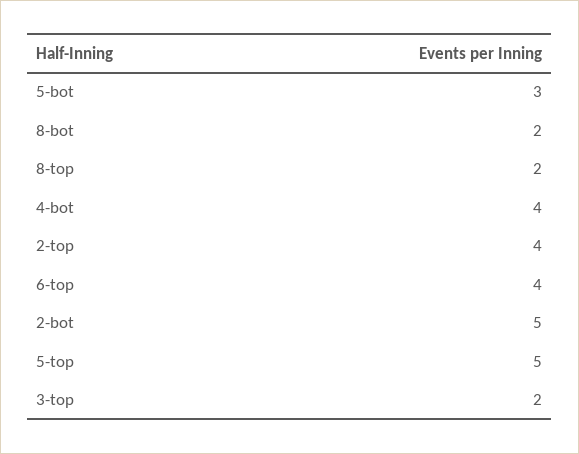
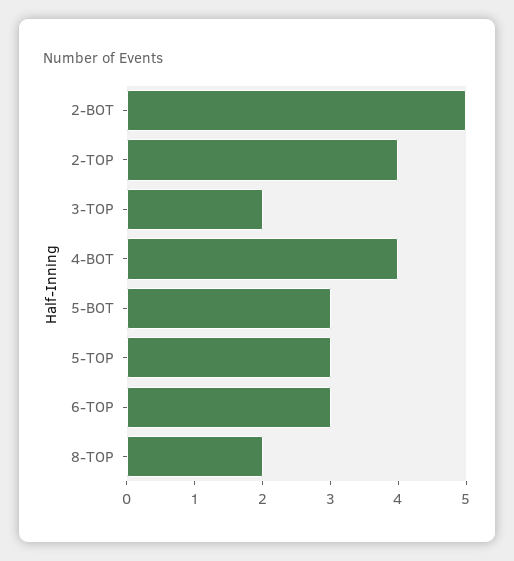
8-bot: 2 -> none
6-top: 4 -> 3
5-top: 5 -> 3

